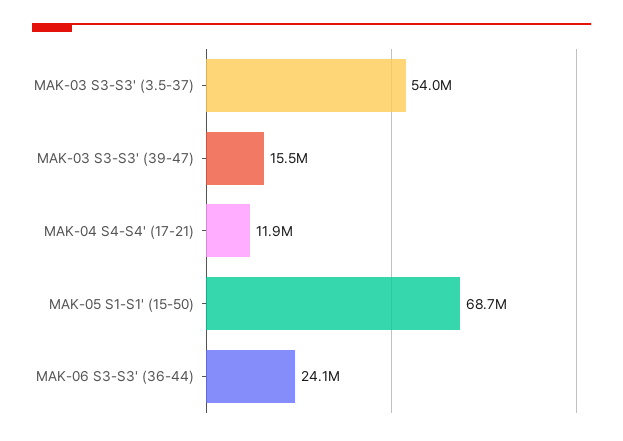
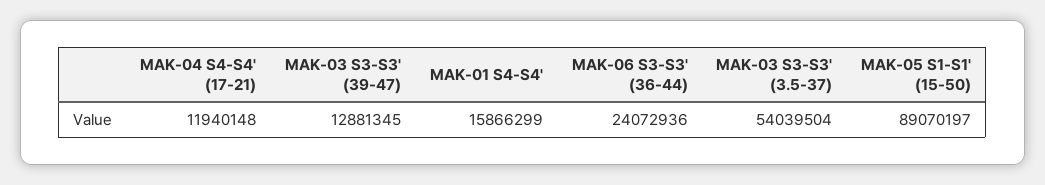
MAK-03 S3-S3' (39-47): 15500000 -> 12881345
MAK-05 S1-S1' (15-50): 68700000 -> 89070197
MAK-01 S4-S4': none -> 15866299

